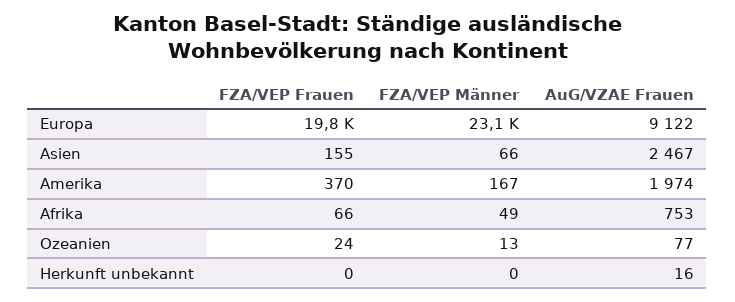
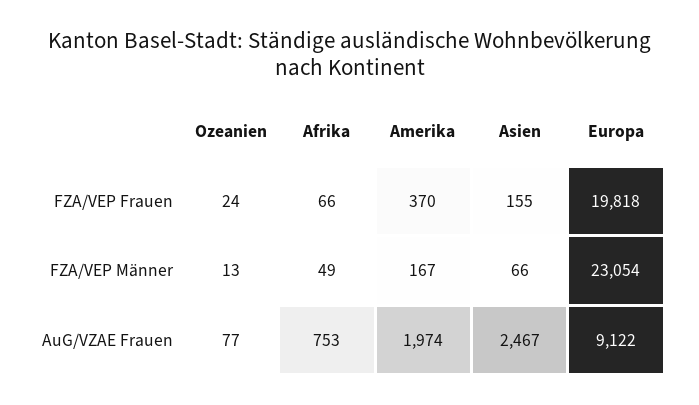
FZA/VEP Frauen, Herkunft unbekannt: 0 -> none
FZA/VEP Männer, Herkunft unbekannt: 0 -> none
AuG/VZAE Frauen, Herkunft unbekannt: 16 -> none

